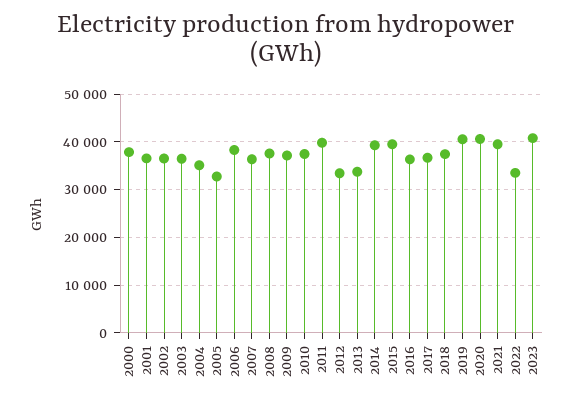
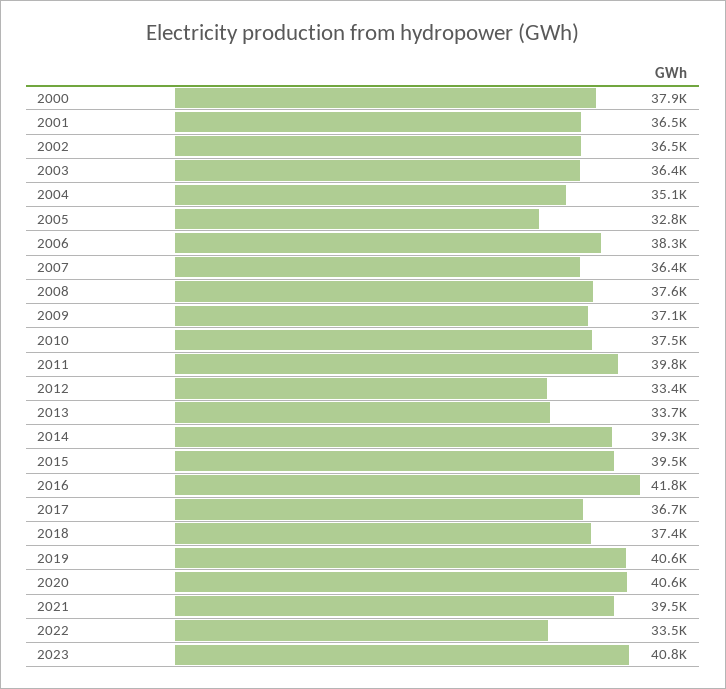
2016: 36000 -> 41800

